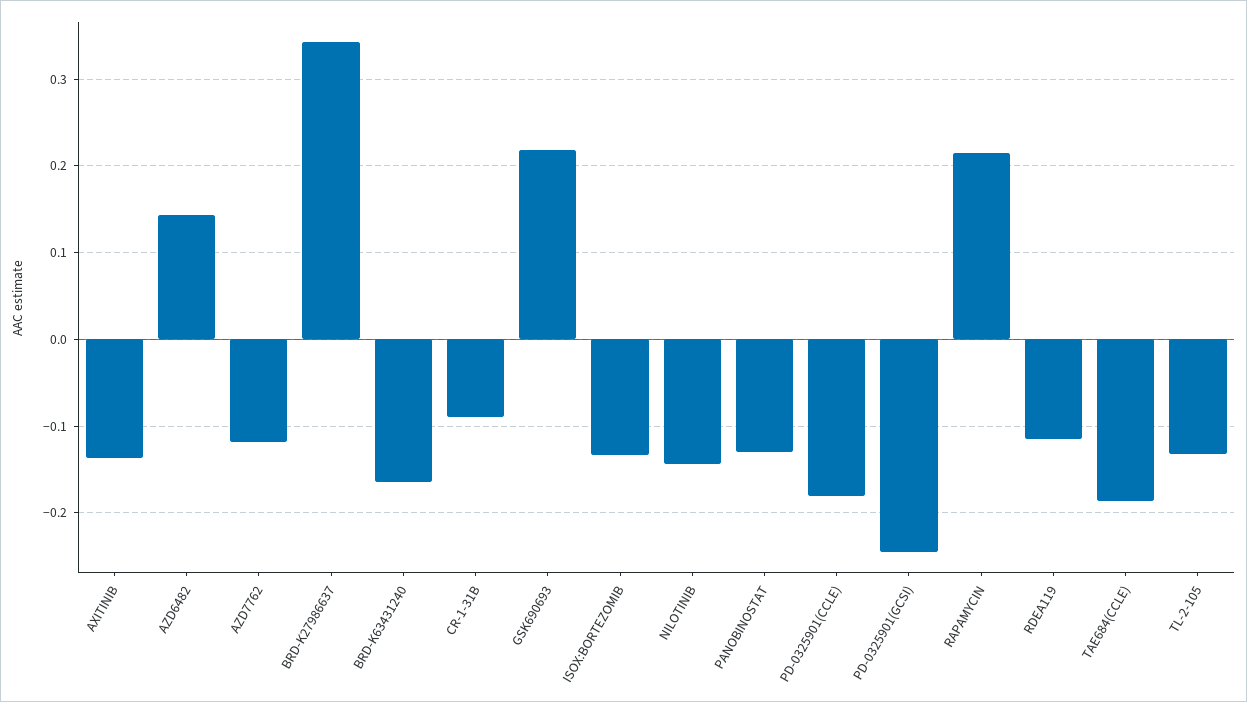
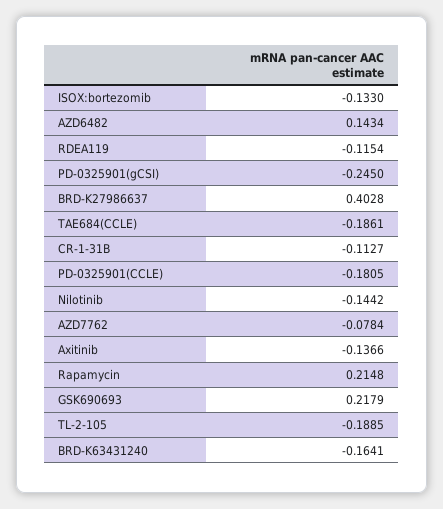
AZD7762: -0.12 -> -0.0784
BRD-K27986637: 0.34 -> 0.4028
CR-1-31B: -0.09 -> -0.1127
PANOBINOSTAT: -0.13 -> none
TL-2-105: -0.13 -> -0.1885

